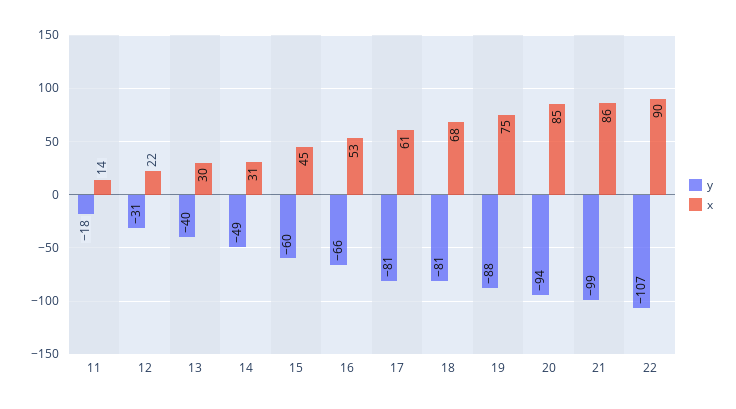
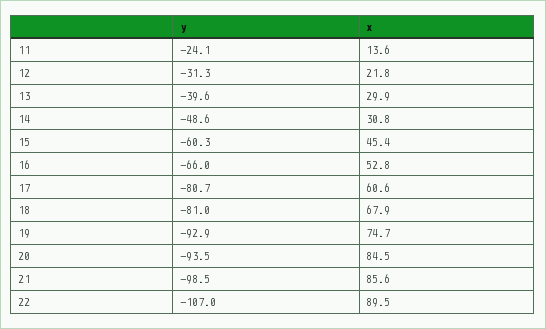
y, 11: -18 -> -24.1
y, 19: -88 -> -92.9

